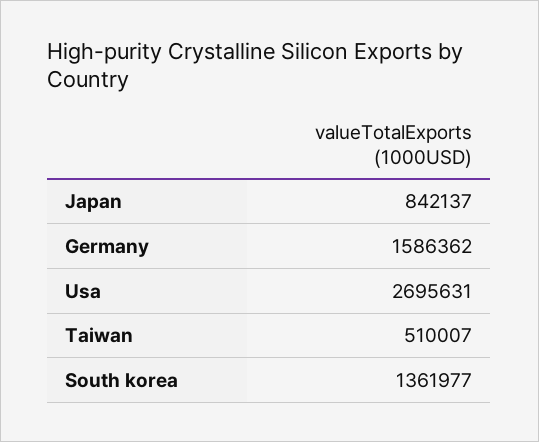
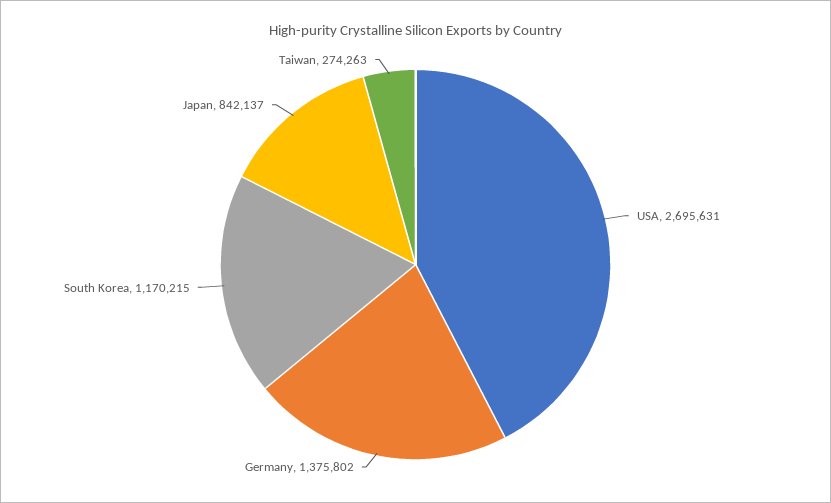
Germany: 1586362 -> 1375802
Taiwan: 510007 -> 274263
South korea: 1361977 -> 1170215

